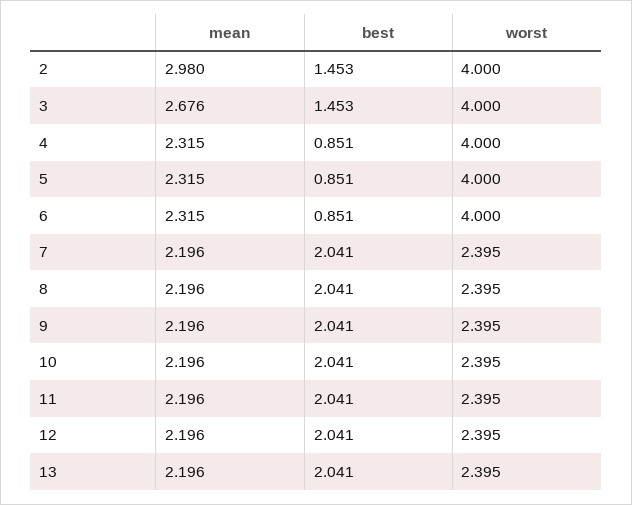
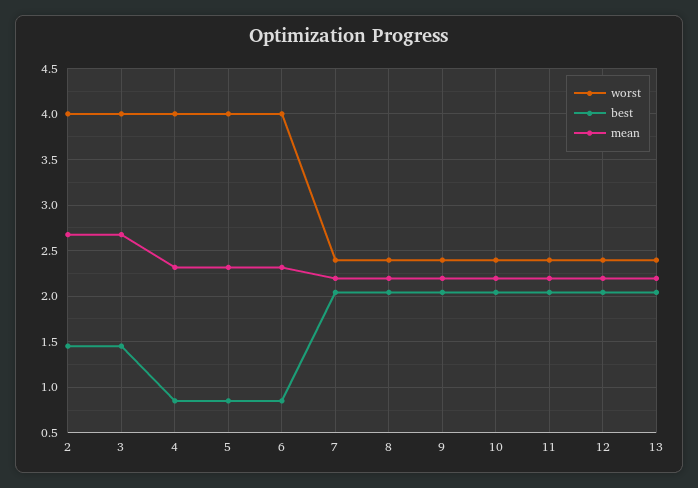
mean, 2: 2.98 -> 2.7

